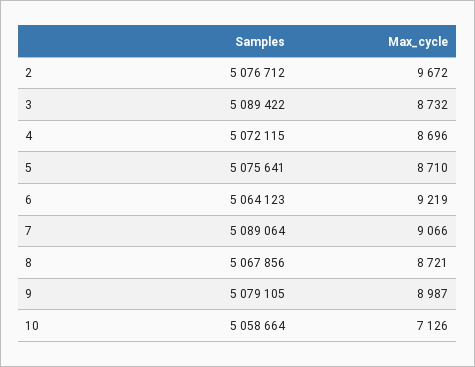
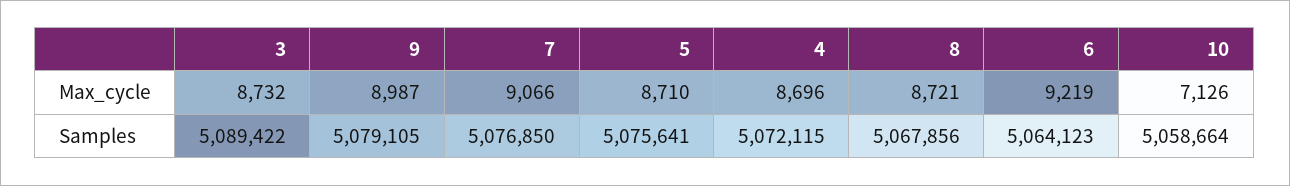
Samples, 2: 5076712 -> none
Max_cycle, 2: 9672 -> none
Samples, 7: 5089064 -> 5076850

